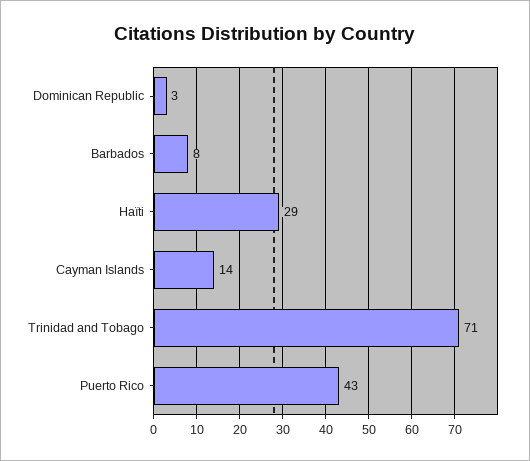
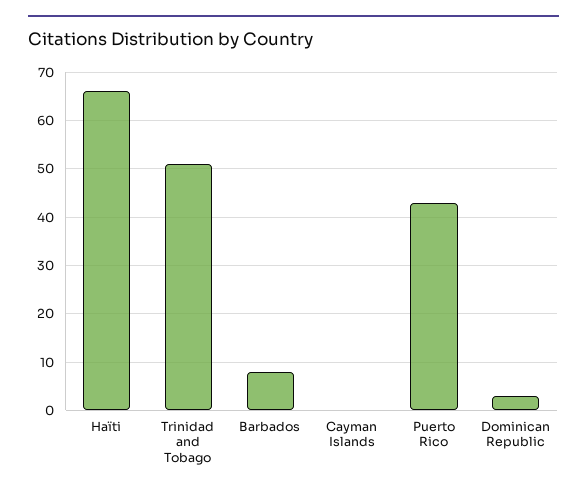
Haïti: 29 -> 65
Cayman Islands: 14 -> 0
Trinidad and Tobago: 71 -> 50

